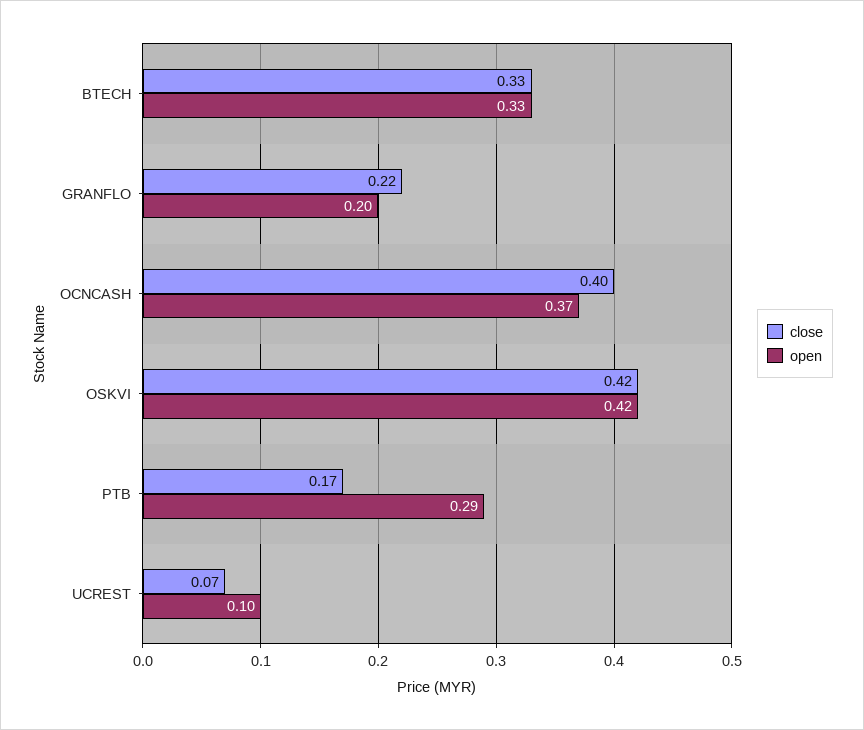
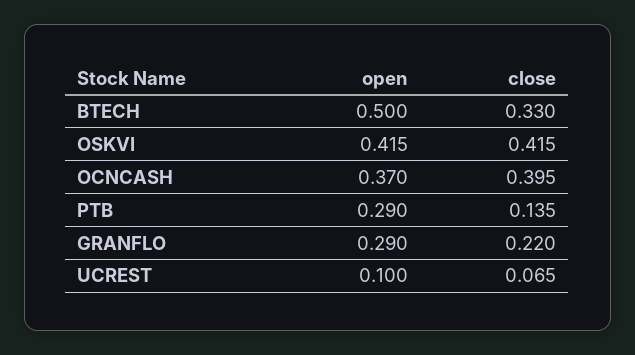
open, BTECH: 0.33 -> 0.5
open, GRANFLO: 0.2 -> 0.29
close, PTB: 0.17 -> 0.135

